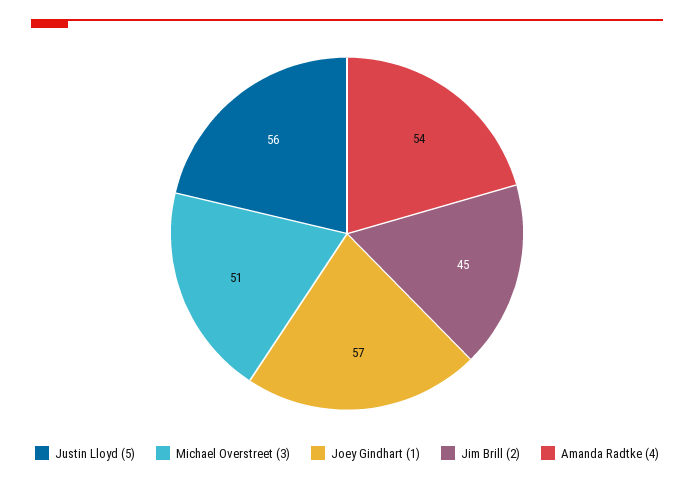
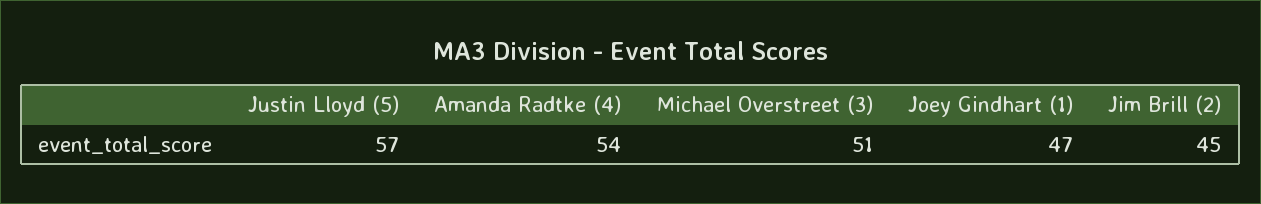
Justin Lloyd (5): 56 -> 57
Joey Gindhart (1): 57 -> 47

